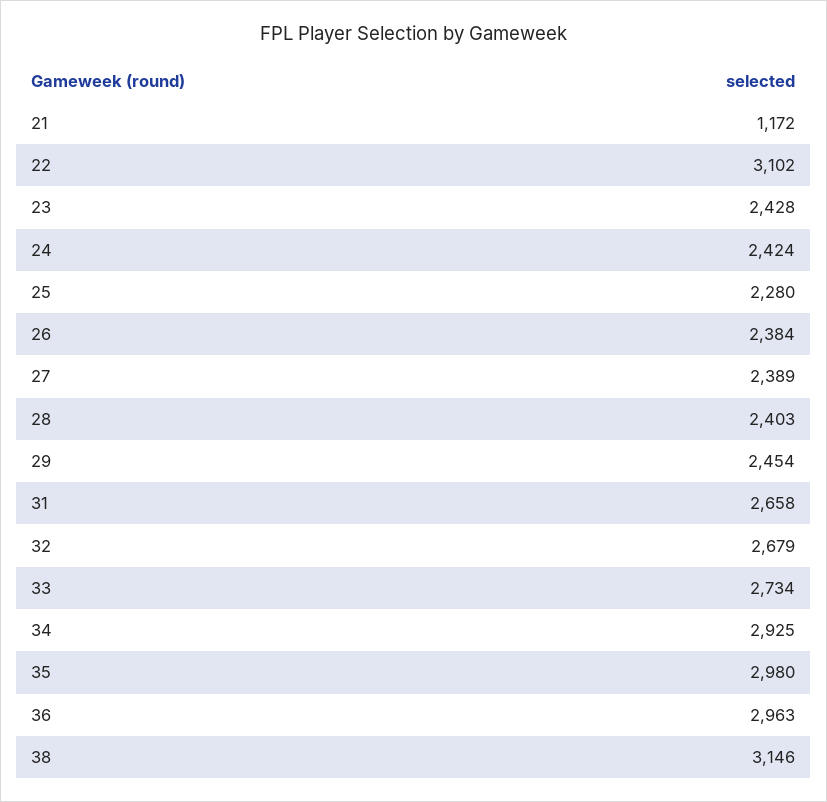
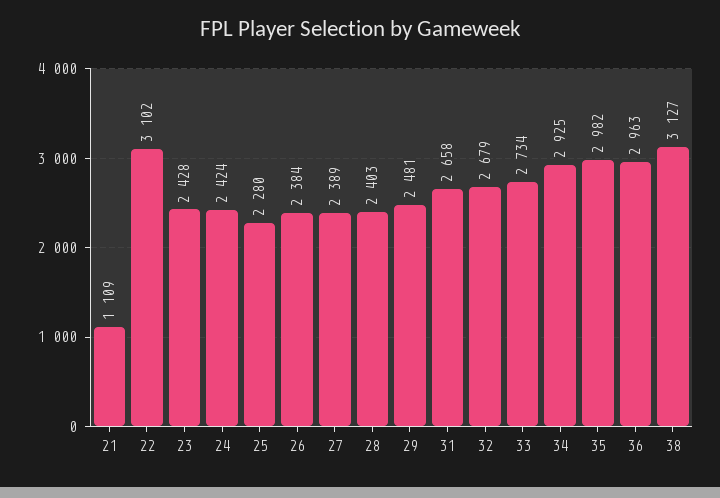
21: 1172 -> 1109
29: 2454 -> 2481
35: 2980 -> 2982
38: 3146 -> 3127

